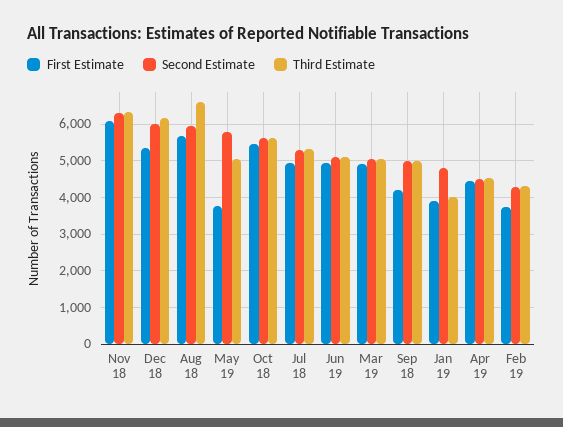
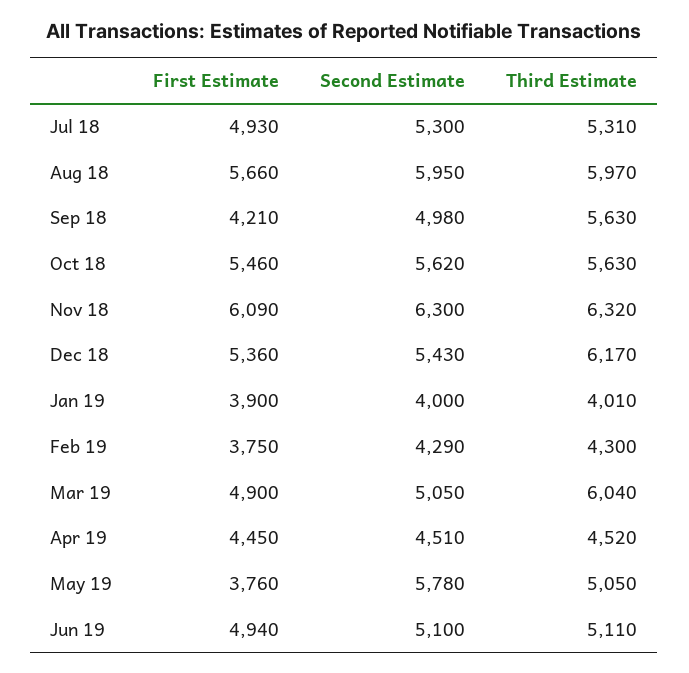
Second Estimate, Dec 18: 6000 -> 5430
Third Estimate, Aug 18: 6600 -> 5970
Third Estimate, Mar 19: 5000 -> 6040
Third Estimate, Sep 18: 5000 -> 5630
Second Estimate, Jan 19: 4800 -> 4000

